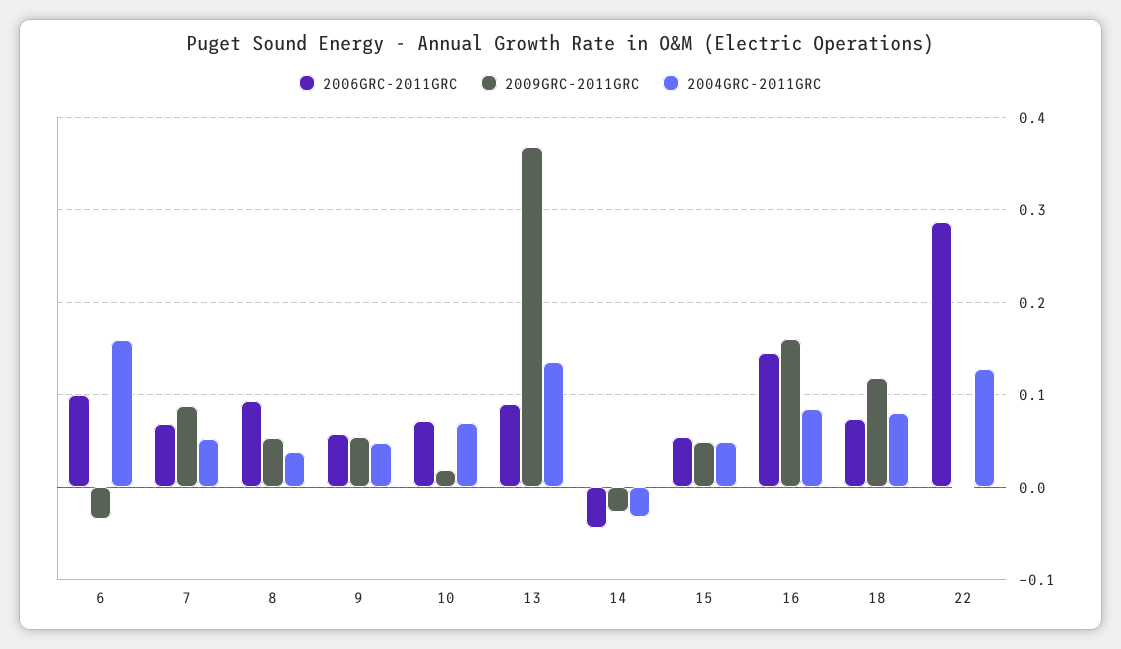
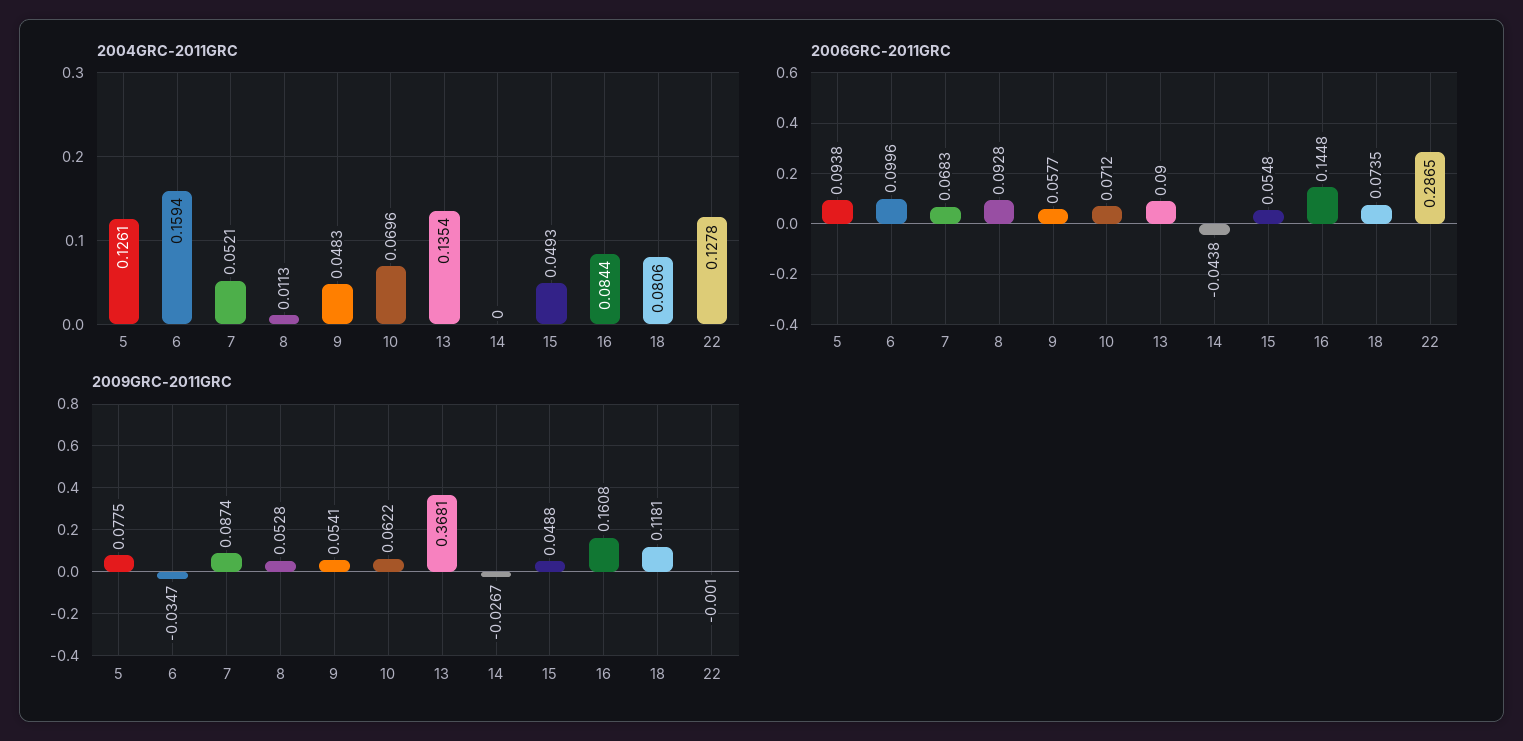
2004GRC-2011GRC, 8: 0.04 -> 0.0113
2009GRC-2011GRC, 10: 0.02 -> 0.0622
2004GRC-2011GRC, 14: -0.03 -> 0
2004GRC-2011GRC, 5: none -> 0.1261
2006GRC-2011GRC, 5: none -> 0.0938
2009GRC-2011GRC, 5: none -> 0.0775

